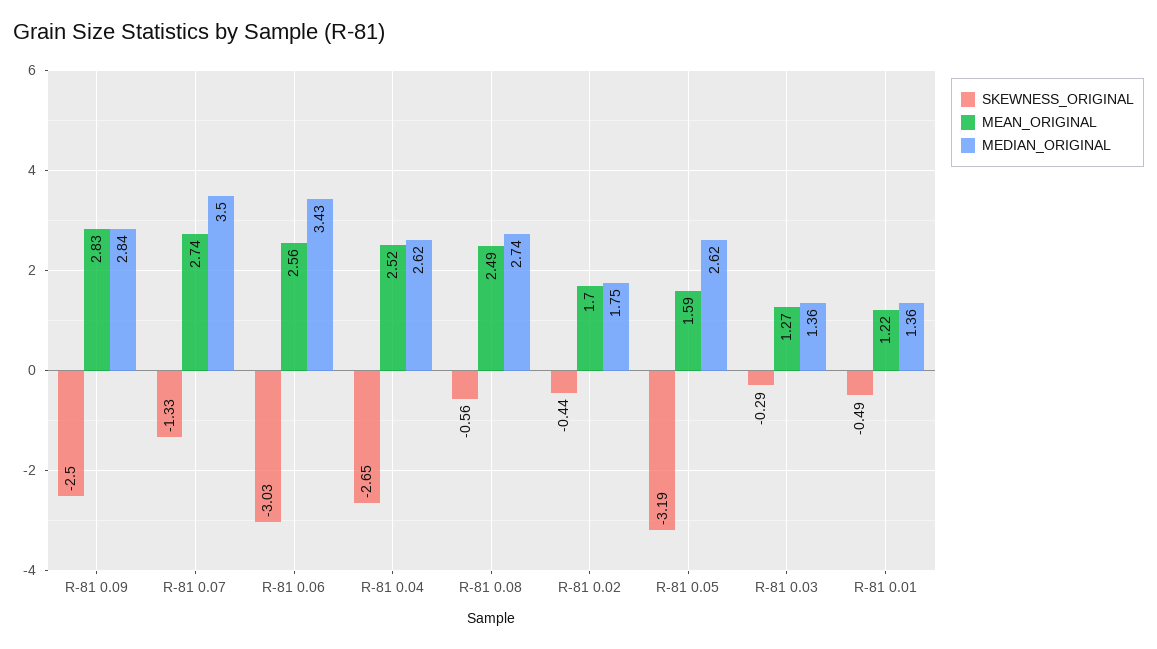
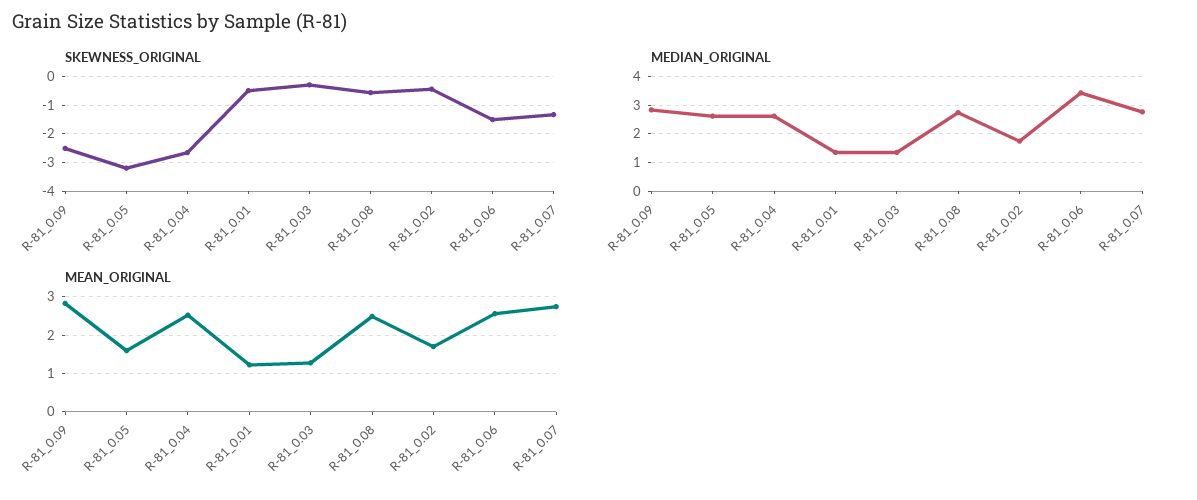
MEDIAN_ORIGINAL, R-81 0.07: 3.5 -> 2.75
SKEWNESS_ORIGINAL, R-81 0.06: -3.03 -> -1.5

